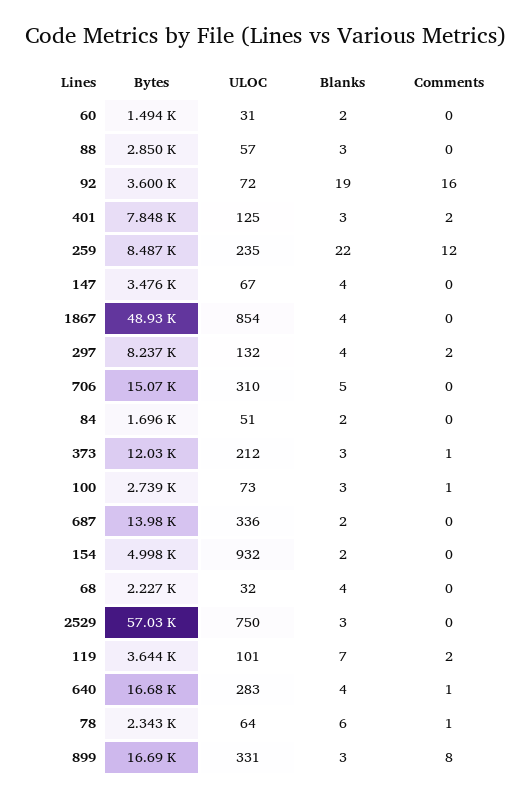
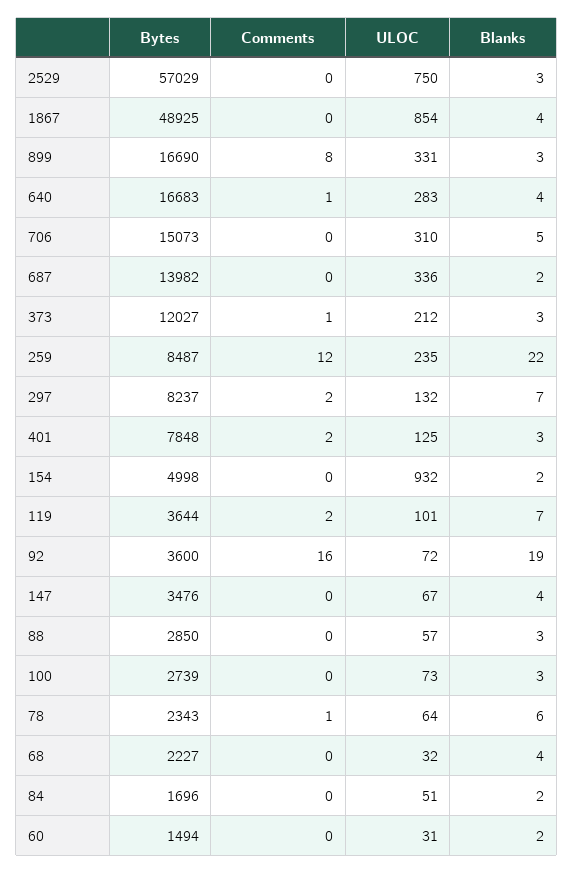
Blanks, 297: 4 -> 7
Comments, 100: 1 -> 0

